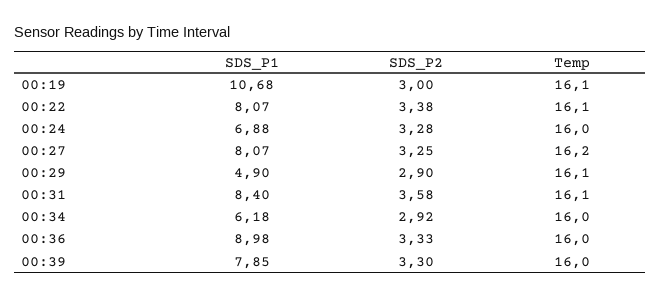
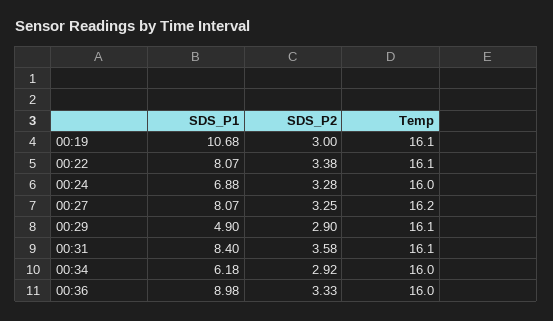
SDS_P1, 00:39: 7.85 -> none
SDS_P2, 00:39: 3.3 -> none
Temp, 00:39: 16 -> none

